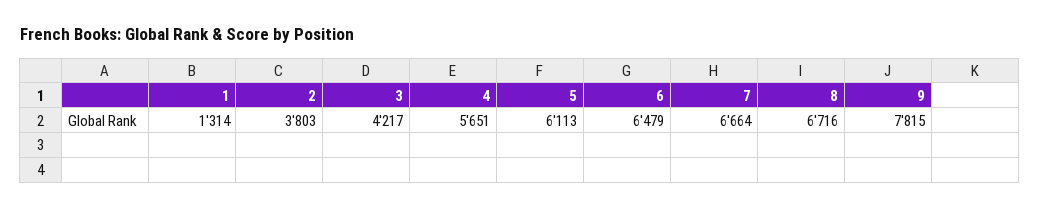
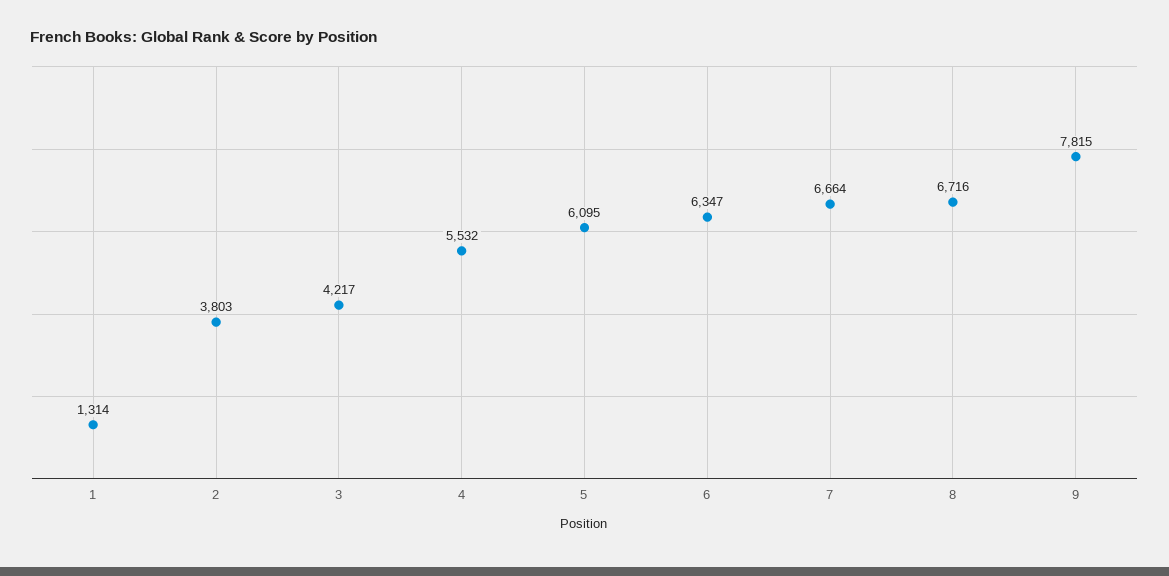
4: 5651 -> 5532
5: 6113 -> 6095
6: 6479 -> 6347

